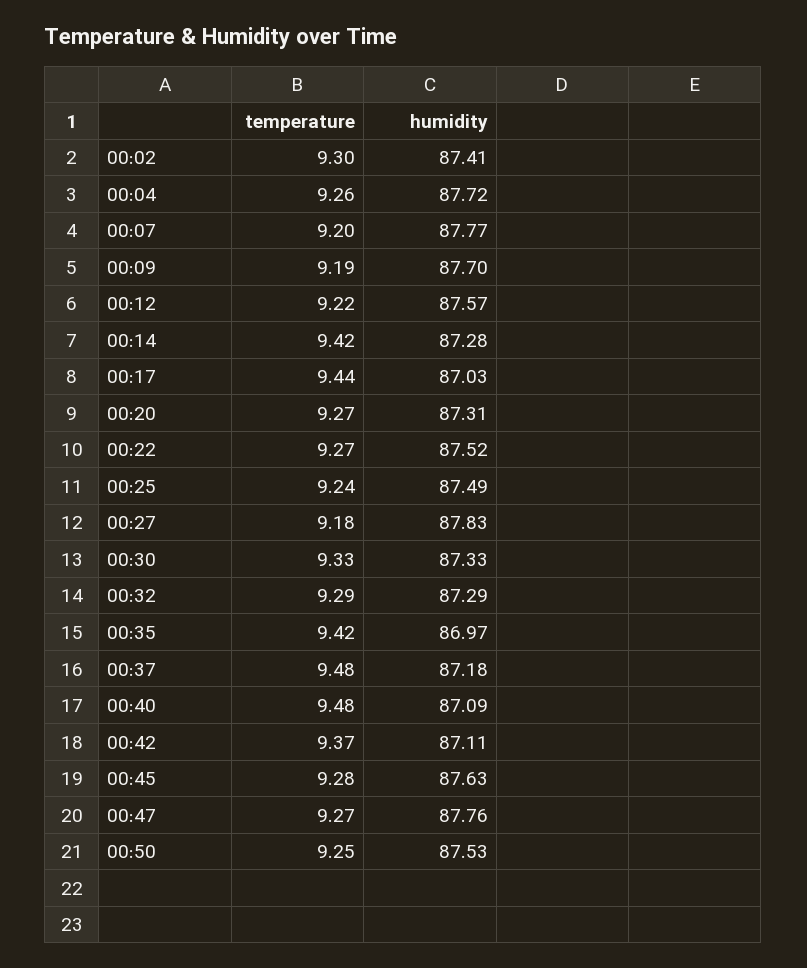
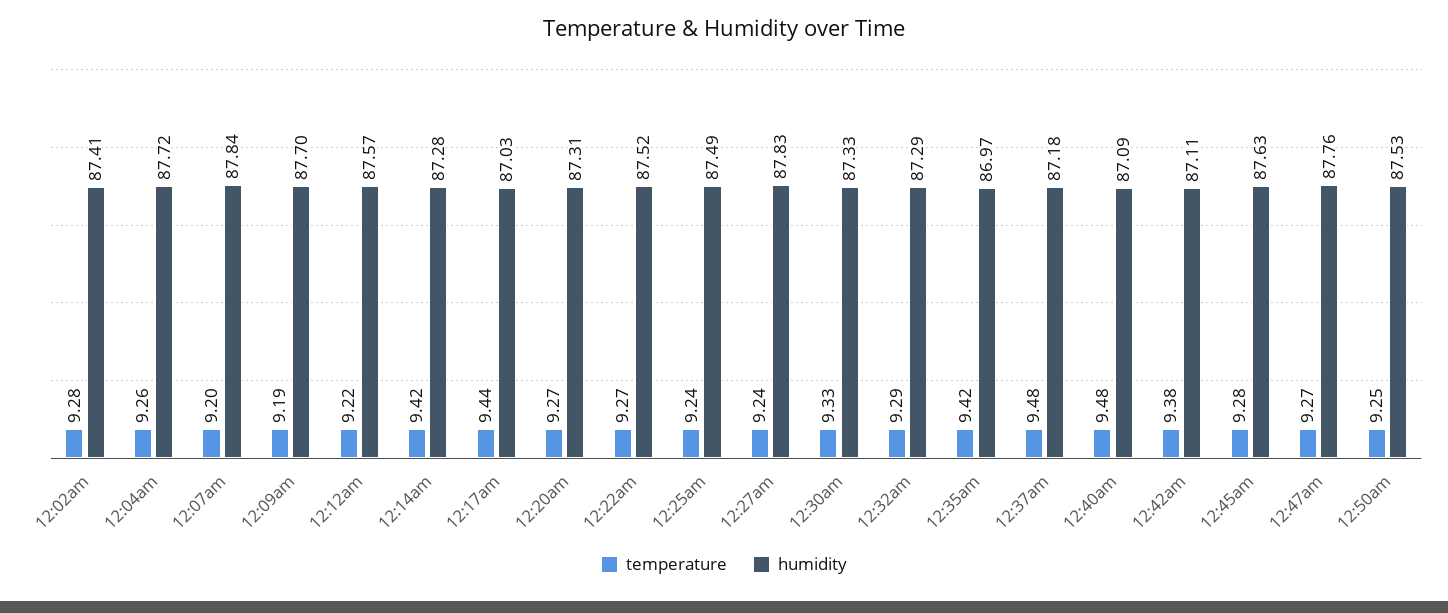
temperature, 00:02: 9.3 -> 9.28
humidity, 00:07: 87.77 -> 87.84
temperature, 00:27: 9.18 -> 9.24
temperature, 00:42: 9.37 -> 9.38

